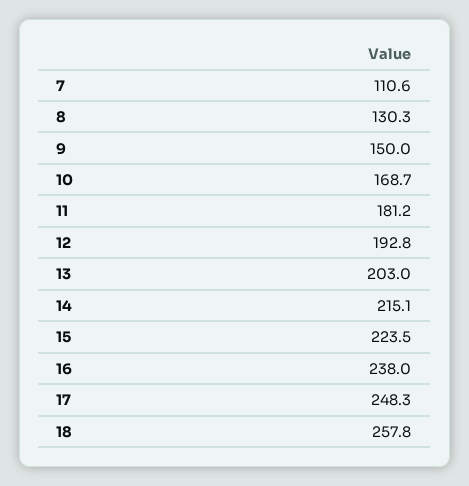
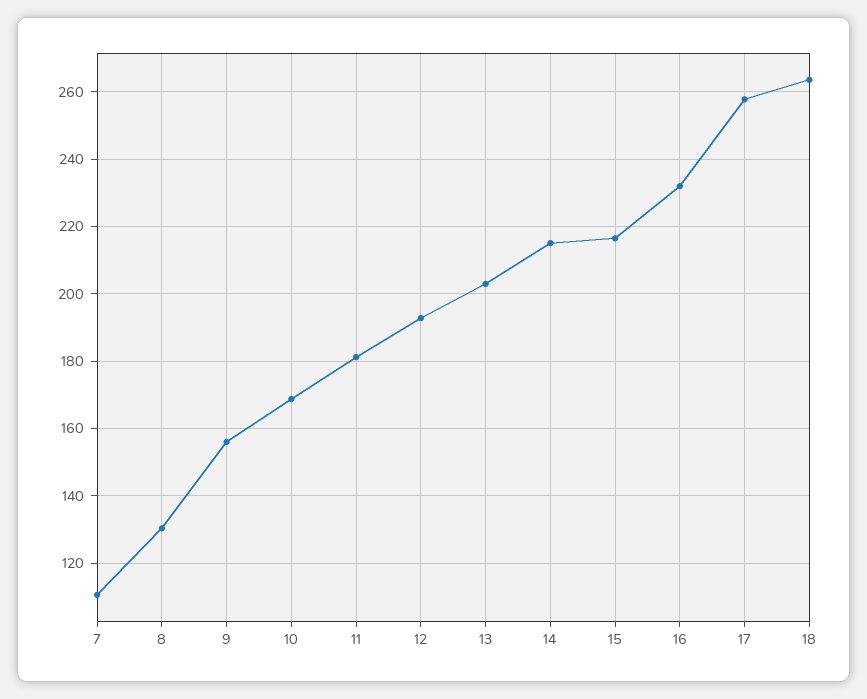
9: 150 -> 156
15: 223.5 -> 216
16: 238 -> 232
17: 248.3 -> 258
18: 257.8 -> 264

